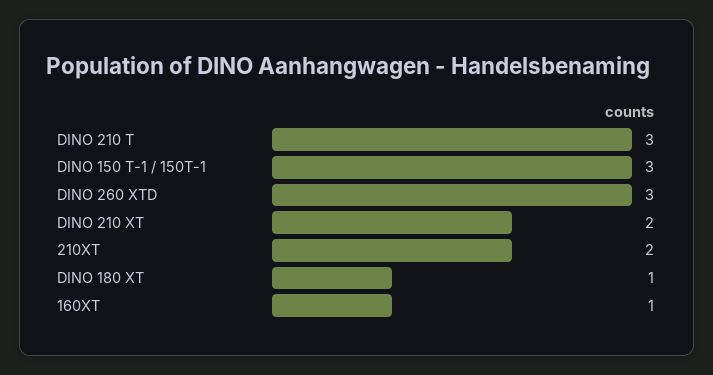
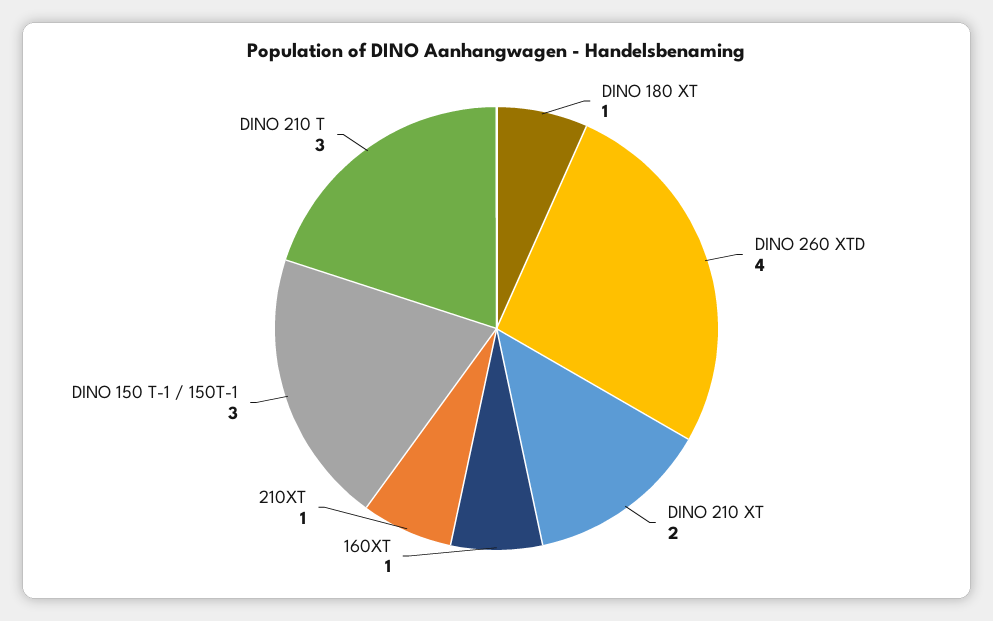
DINO 260 XTD: 3 -> 4
210XT: 2 -> 1

